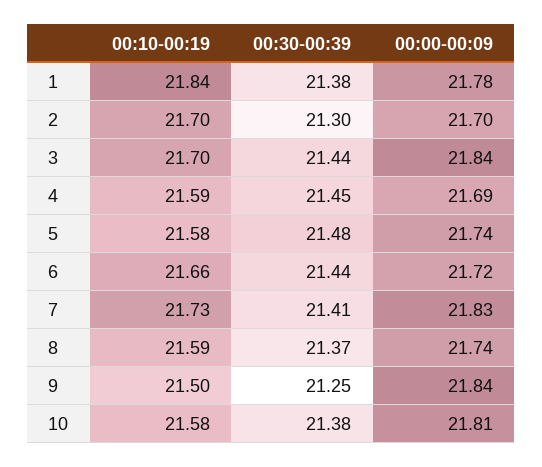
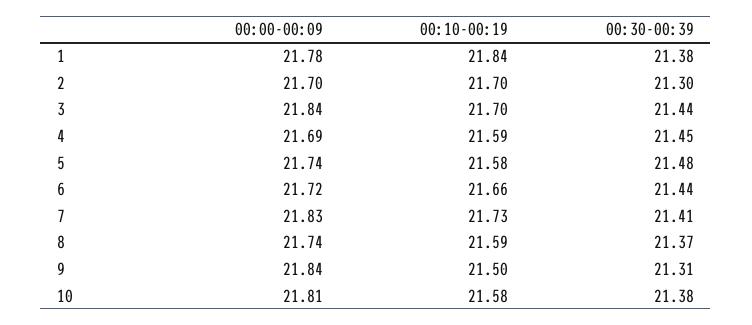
00:30-00:39, 9: 21.25 -> 21.31

